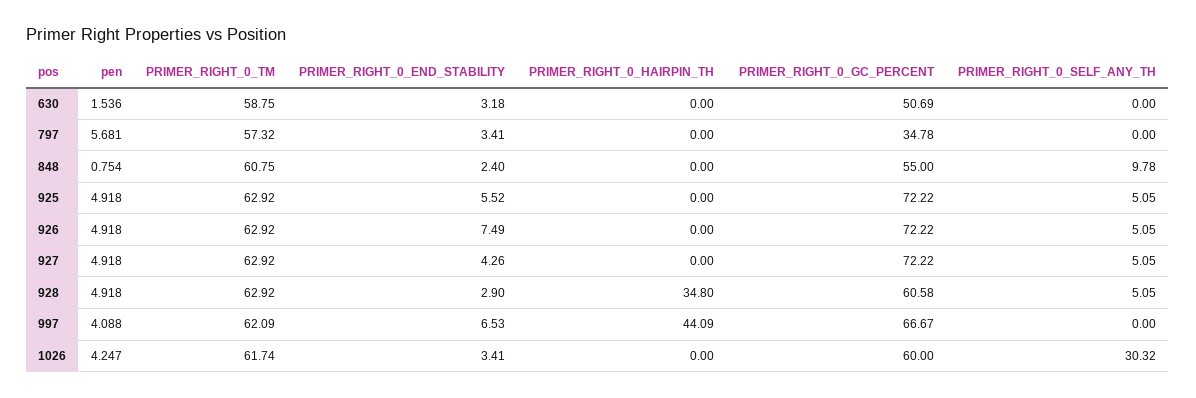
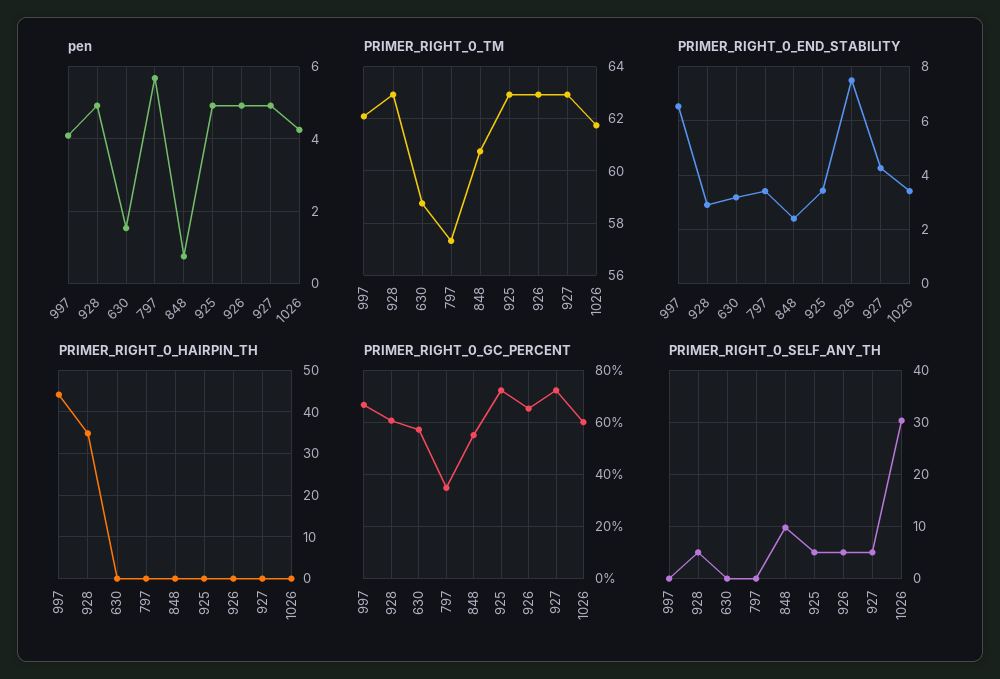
PRIMER_RIGHT_0_GC_PERCENT, 630: 50.69 -> 57.5
PRIMER_RIGHT_0_END_STABILITY, 925: 5.52 -> 3.5
PRIMER_RIGHT_0_GC_PERCENT, 926: 72.22 -> 65

